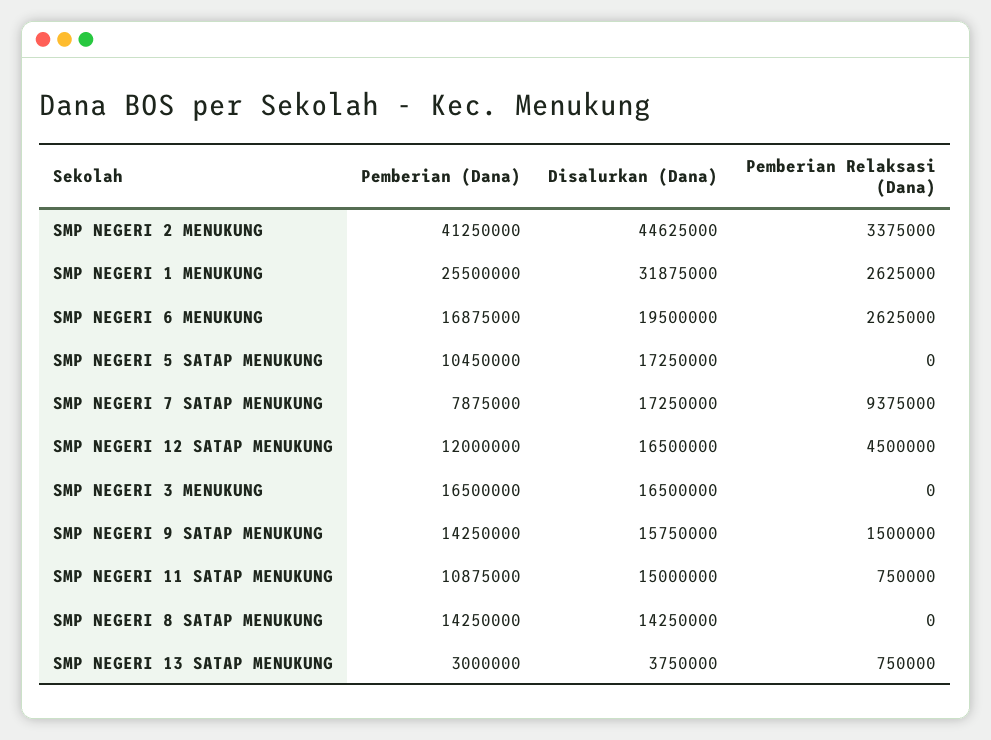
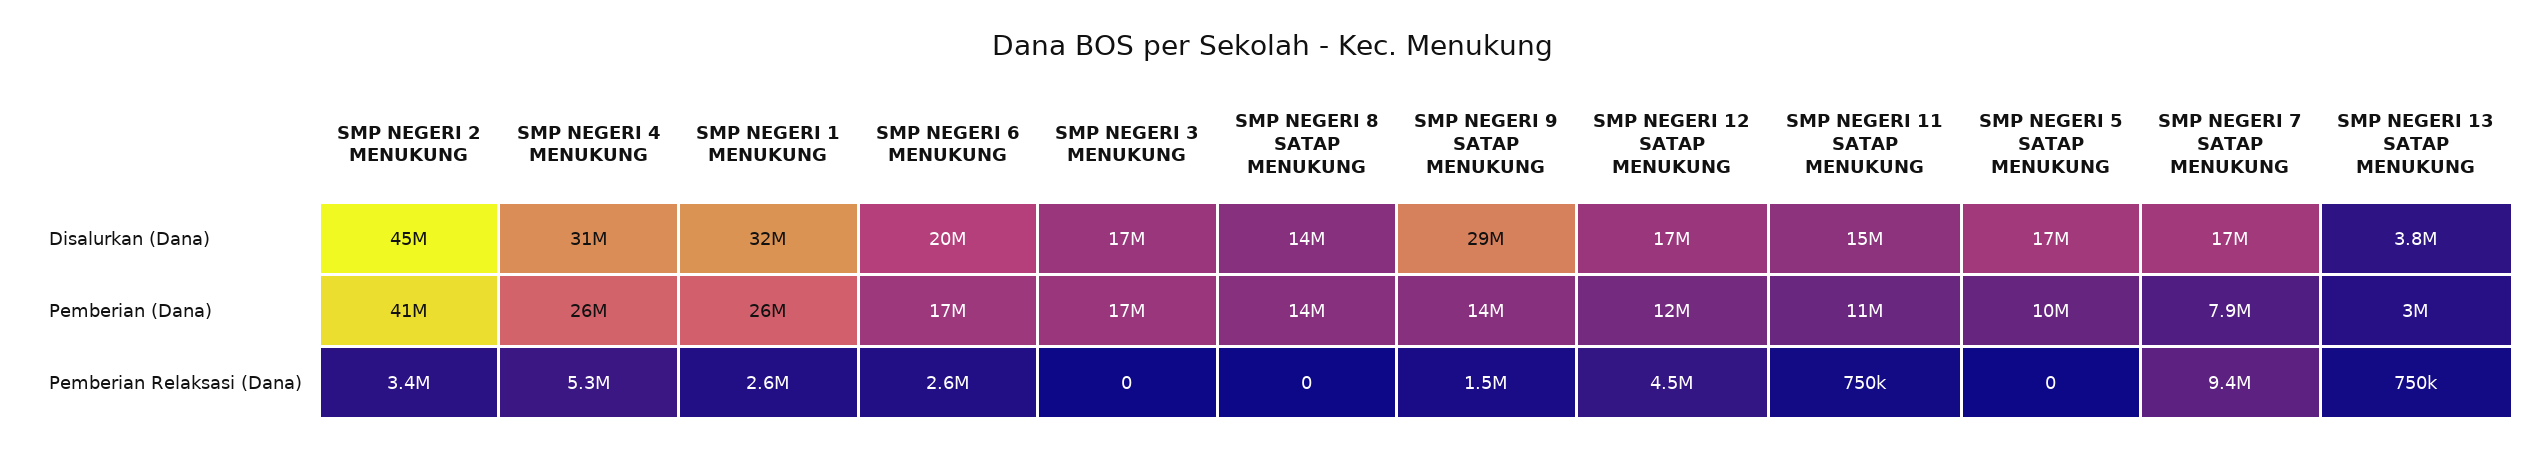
Disalurkan (Dana), SMP NEGERI 9 SATAP MENUKUNG: 15750000 -> 29000000
Disalurkan (Dana), SMP NEGERI 4 MENUKUNG: none -> 31000000
Pemberian (Dana), SMP NEGERI 4 MENUKUNG: none -> 26000000
Pemberian Relaksasi (Dana), SMP NEGERI 4 MENUKUNG: none -> 5300000

